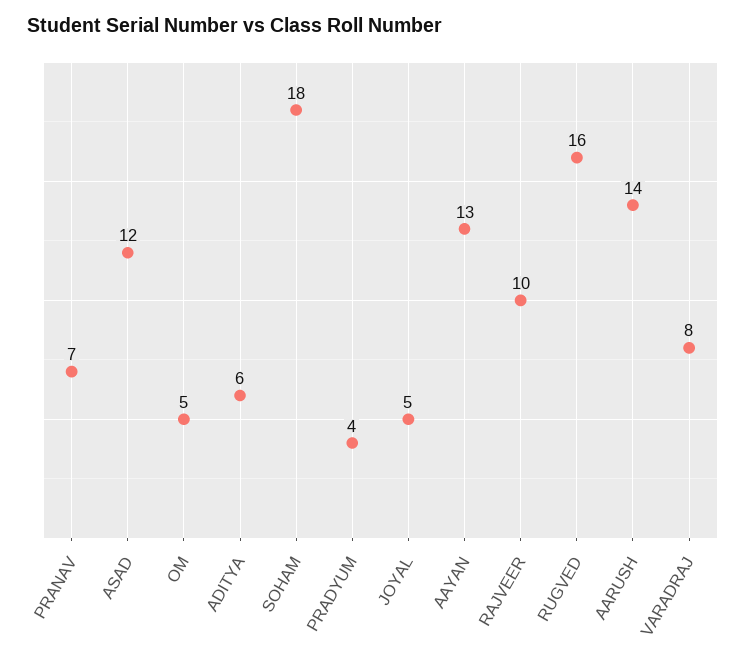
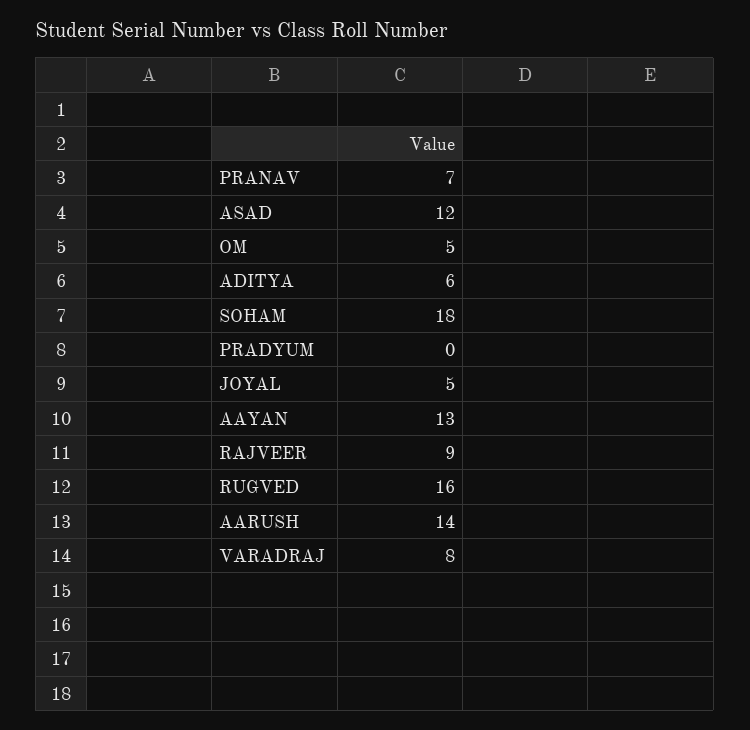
PRADYUM: 4 -> 0
RAJVEER: 10 -> 9

